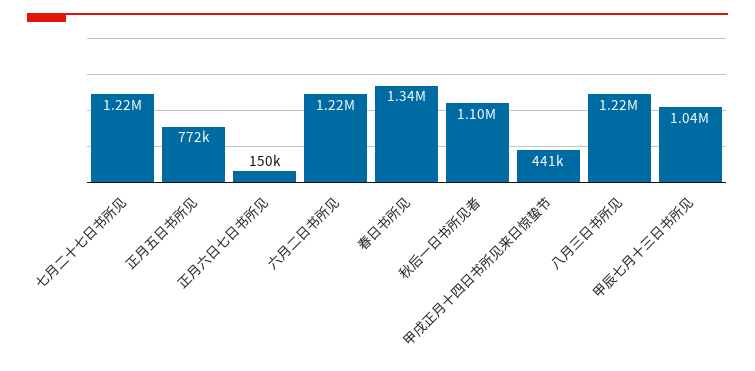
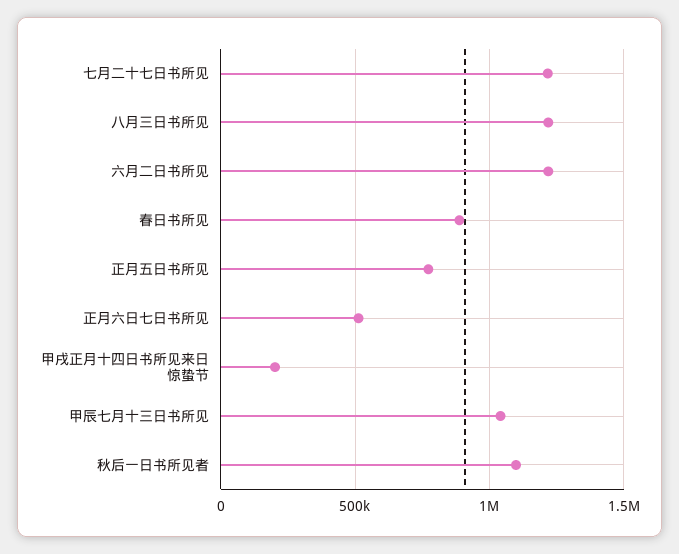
正月六日七日书所见: 150000 -> 500000
春日书所见: 1340000 -> 900000
甲戌正月十四日书所见来日惊蛰节: 441000 -> 200000

